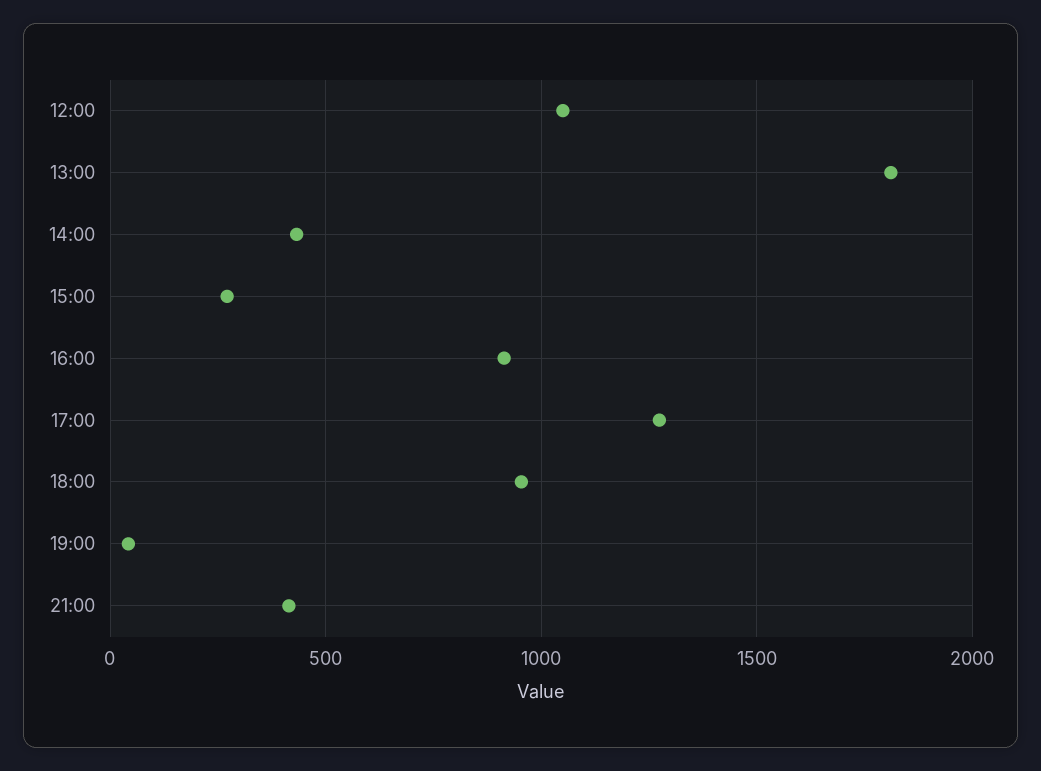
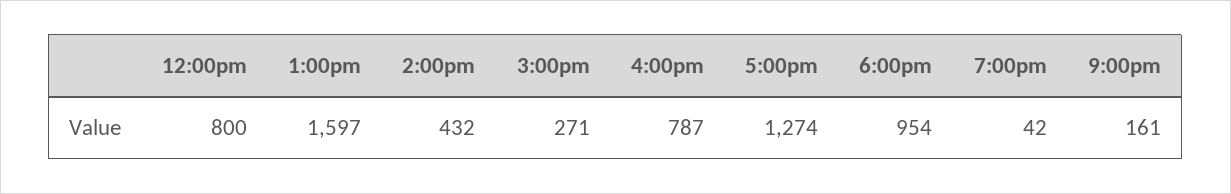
12:00: 1050 -> 800
13:00: 1800 -> 1597
16:00: 900 -> 787
21:00: 400 -> 161

